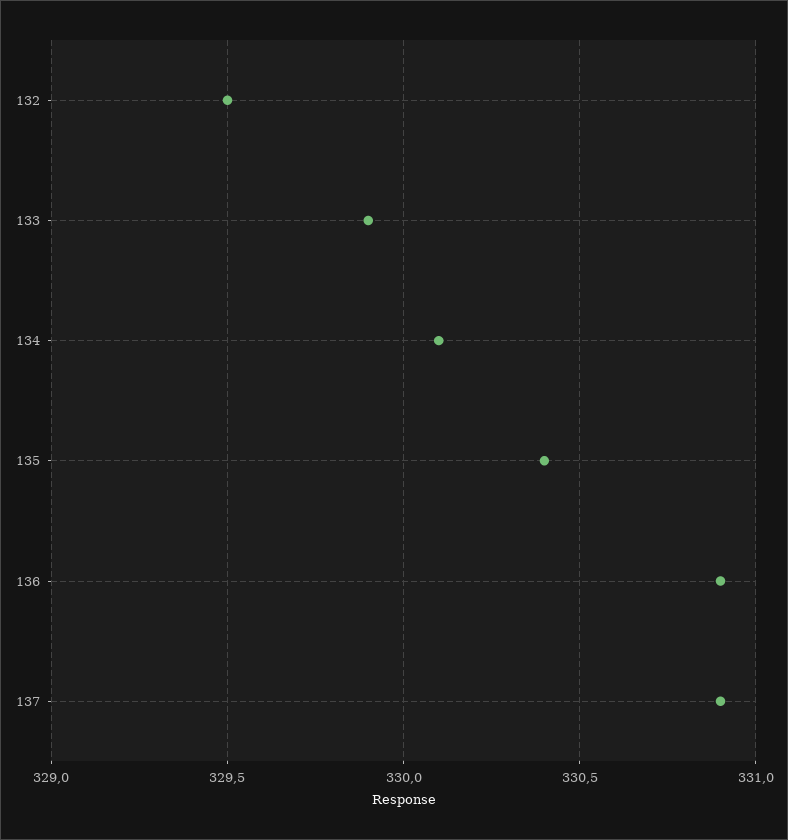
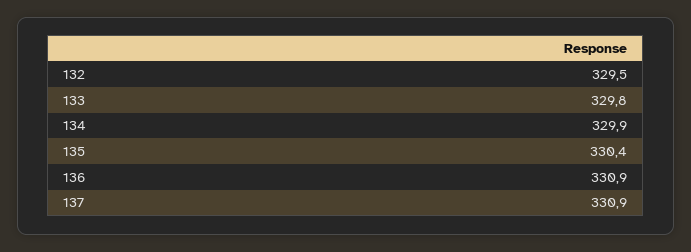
133: 329.9 -> 329.8
134: 330.1 -> 329.9

